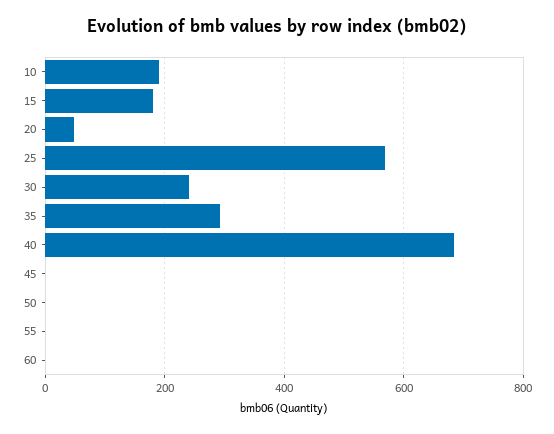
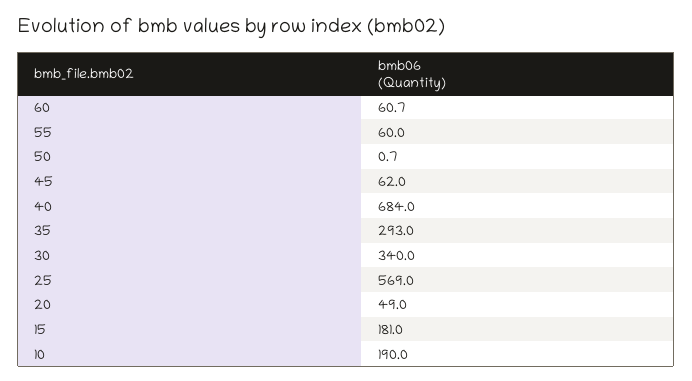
30: 240 -> 340
45: 0 -> 62
55: 0 -> 60
60: 0 -> 60.7

